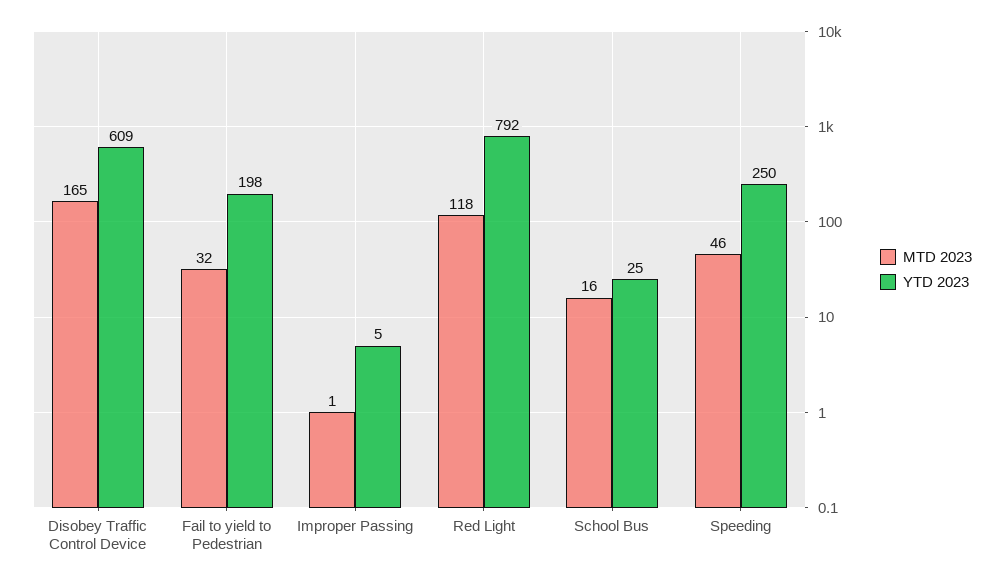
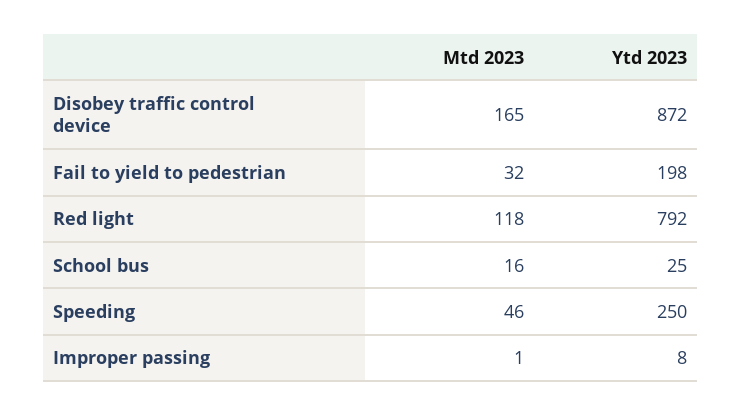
YTD 2023, Disobey Traffic Control Device: 609 -> 872
YTD 2023, Improper Passing: 5 -> 8

